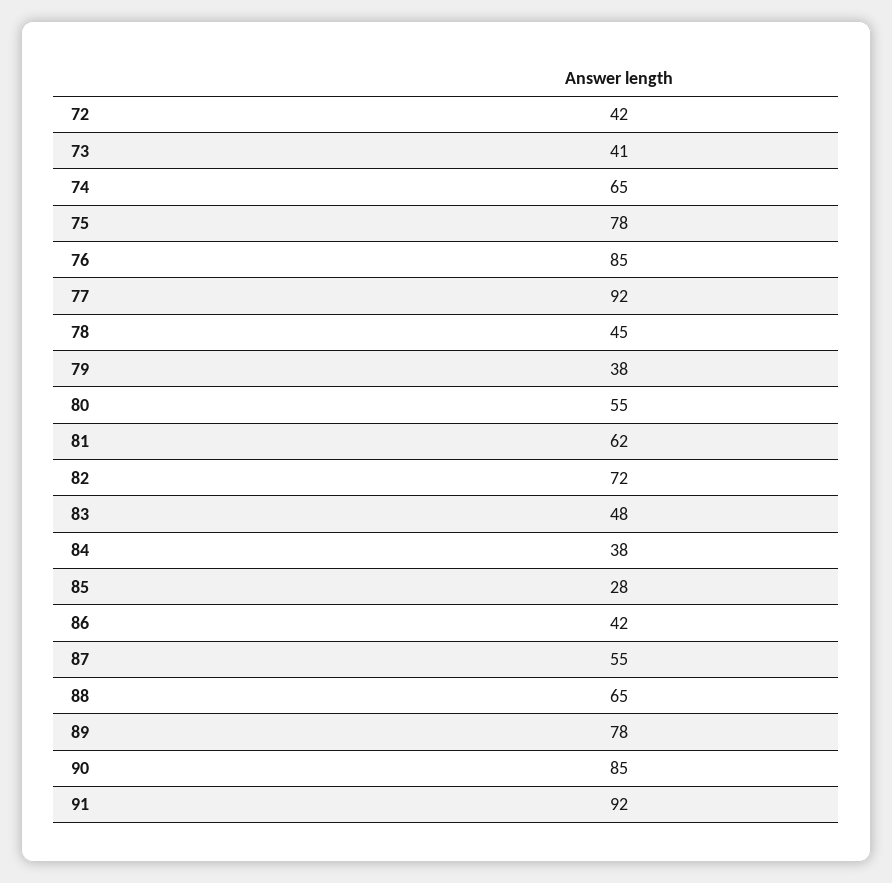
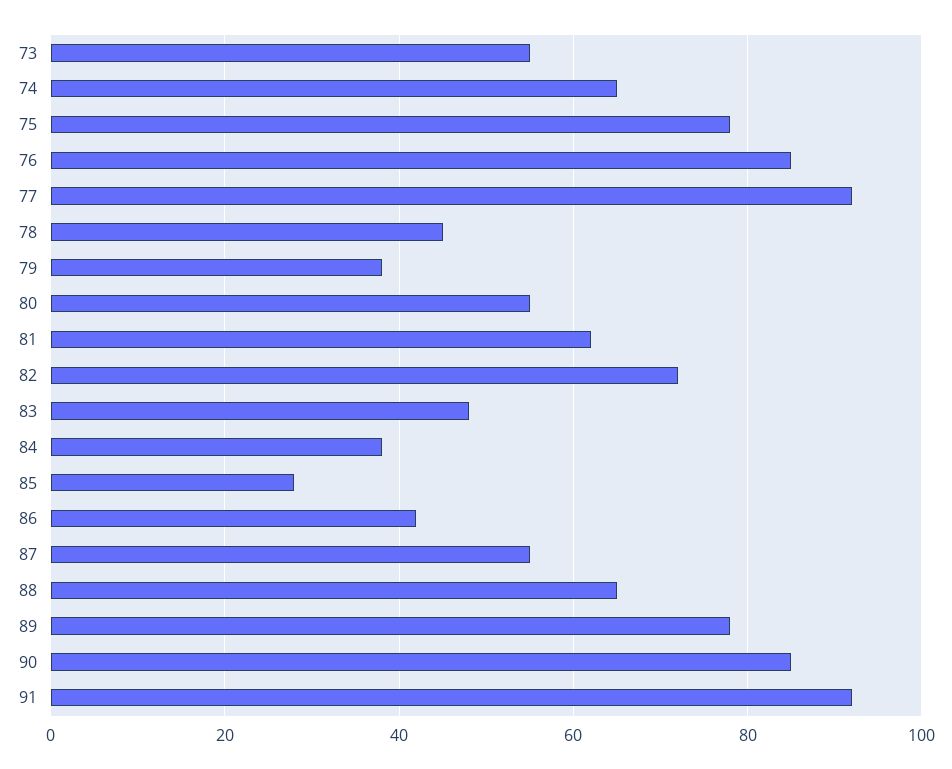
72: 42 -> none
73: 41 -> 55

